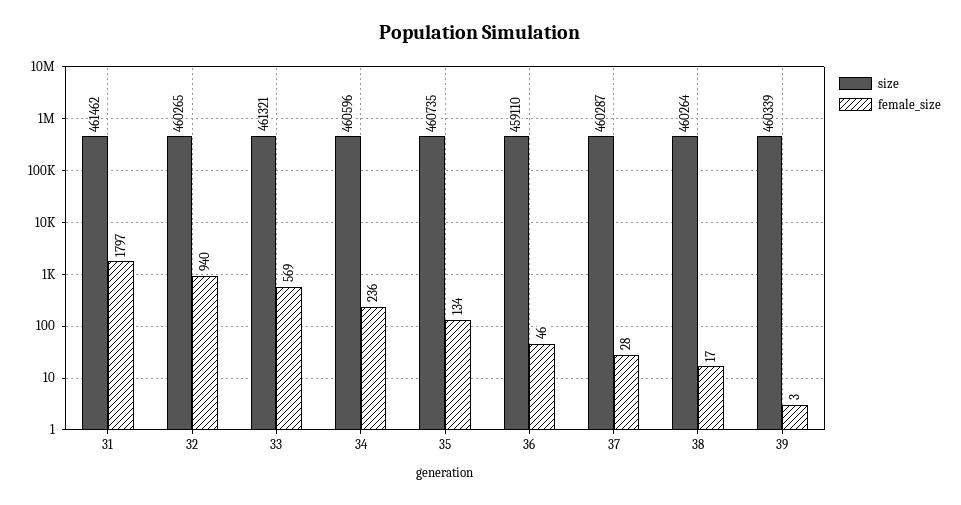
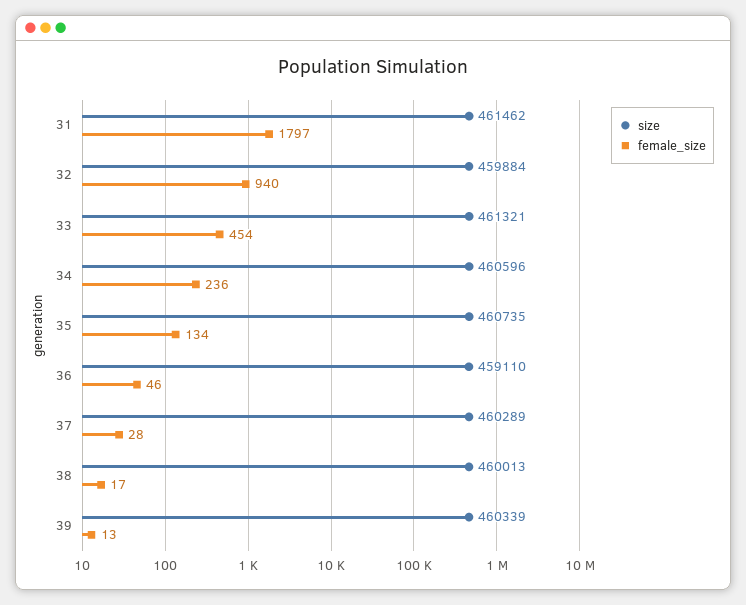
size, 32: 460265 -> 459884
female_size, 33: 569 -> 454
size, 37: 460287 -> 460289
size, 38: 460264 -> 460013
female_size, 39: 3 -> 13

